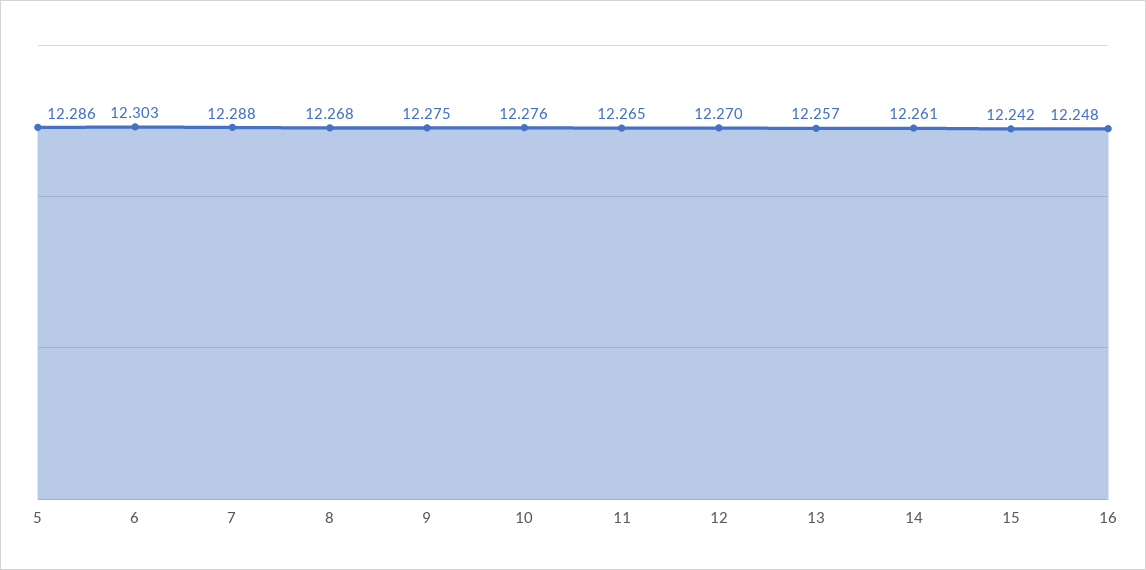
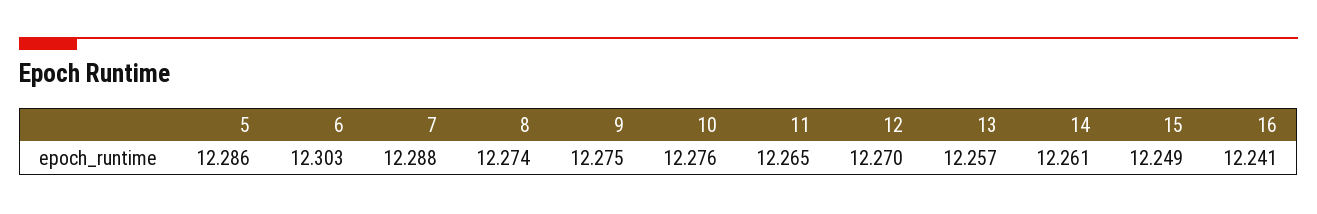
8: 12.268 -> 12.274
15: 12.242 -> 12.249
16: 12.248 -> 12.241

